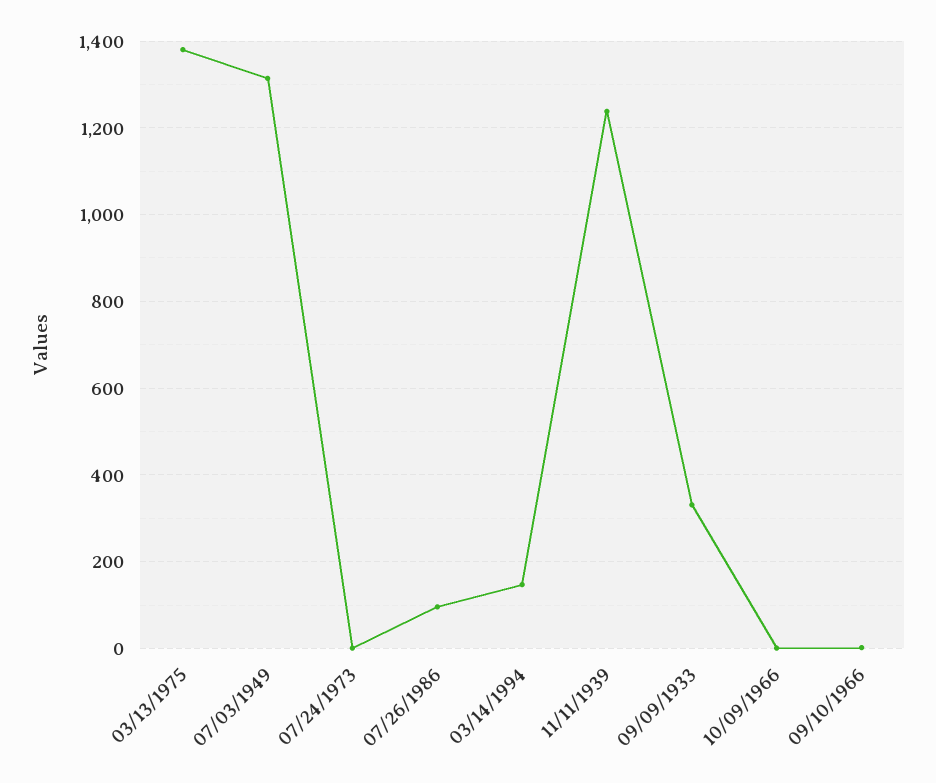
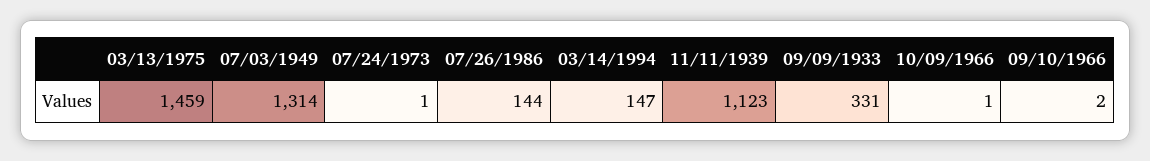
03/13/1975: 1380 -> 1459
07/26/1986: 100 -> 144
11/11/1939: 1240 -> 1123

